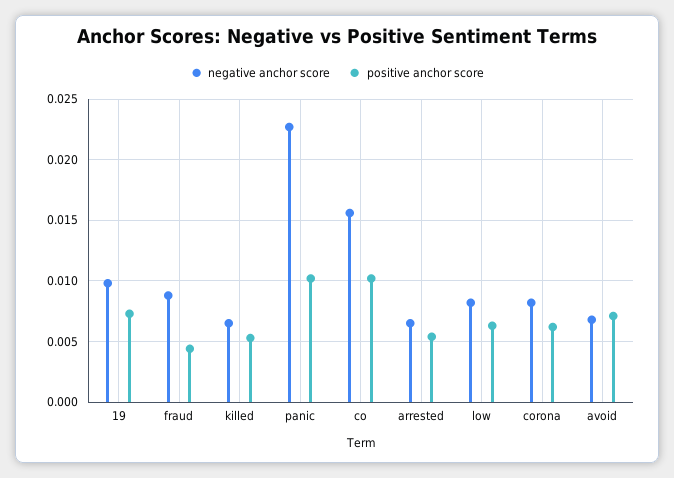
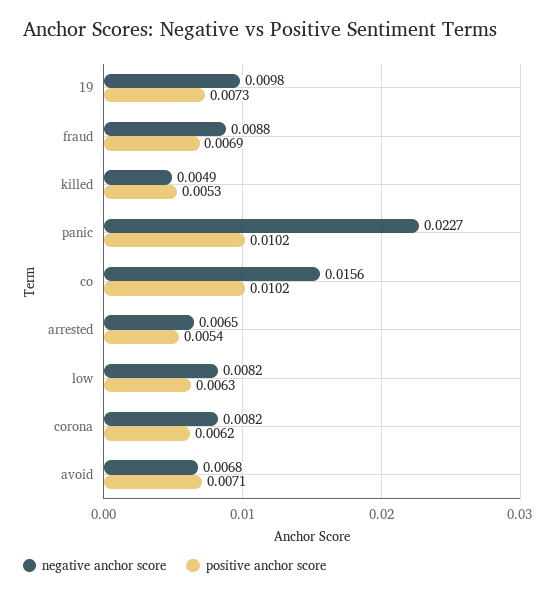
positive anchor score, fraud: 0.0045 -> 0.0069
negative anchor score, killed: 0.0065 -> 0.0049

